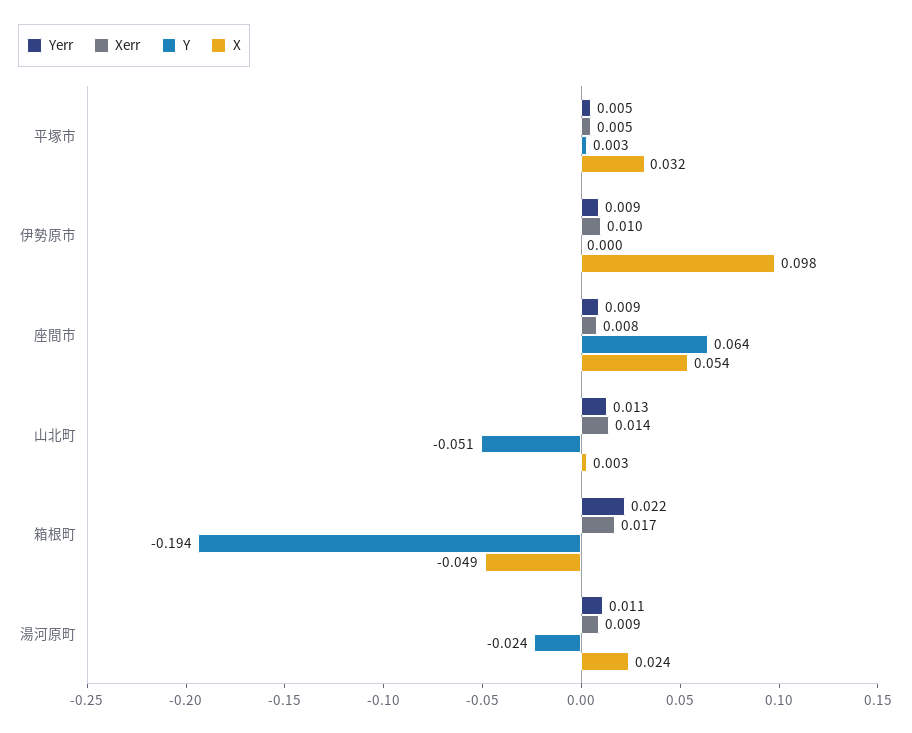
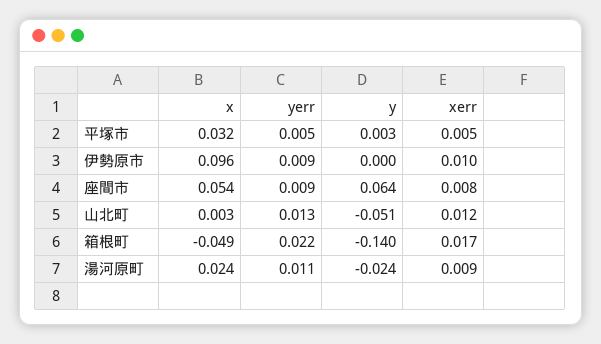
X, 伊勢原市: 0.098 -> 0.096
Xerr, 山北町: 0.014 -> 0.012
Y, 箱根町: -0.194 -> -0.14

